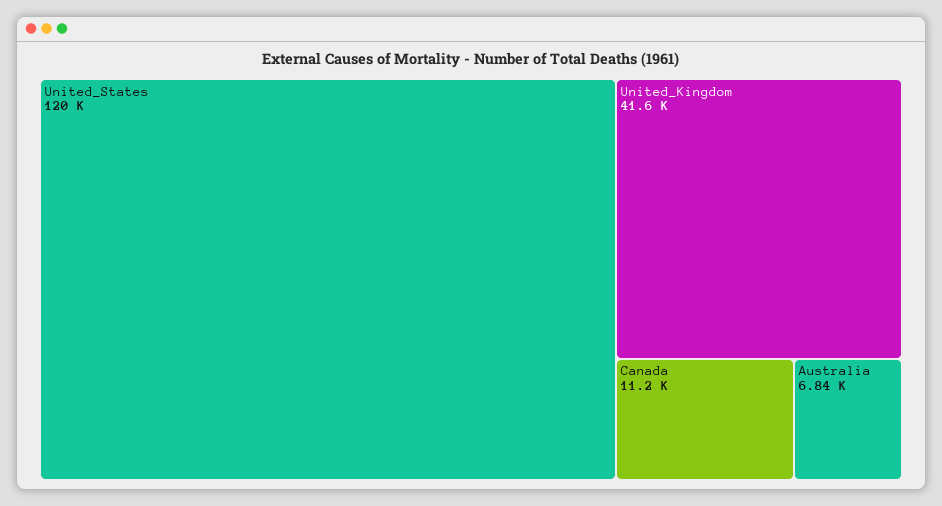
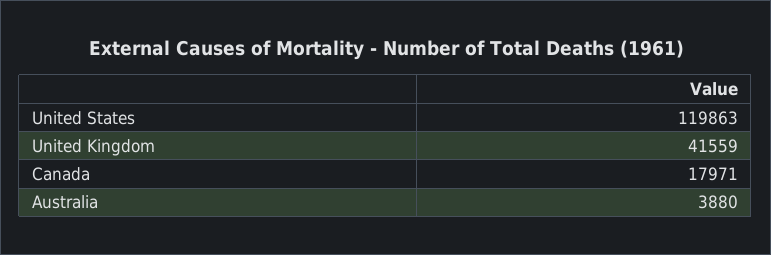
Canada: 11200 -> 17971
Australia: 6840 -> 3880

